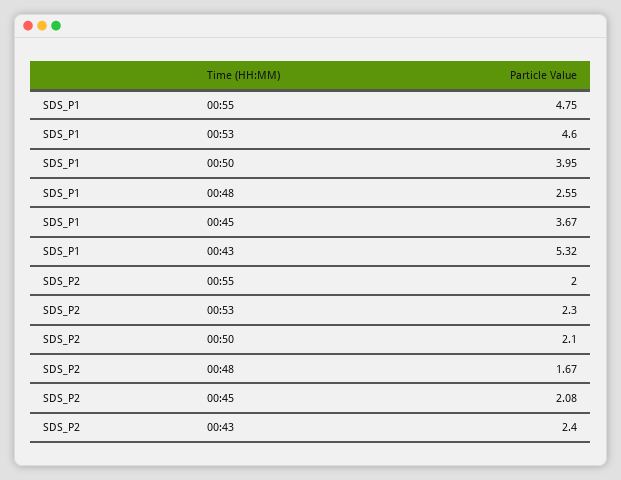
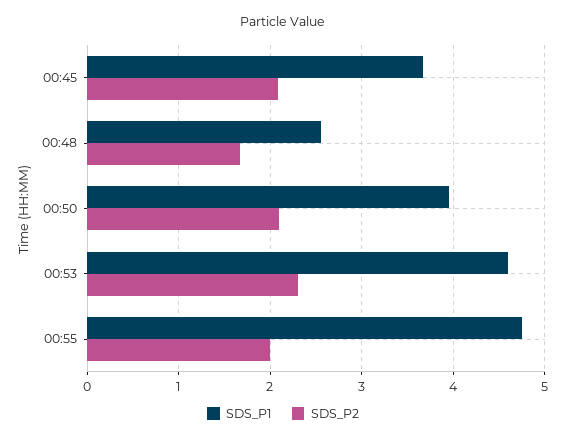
SDS_P1, 00:43: 5.32 -> none
SDS_P2, 00:43: 2.4 -> none

